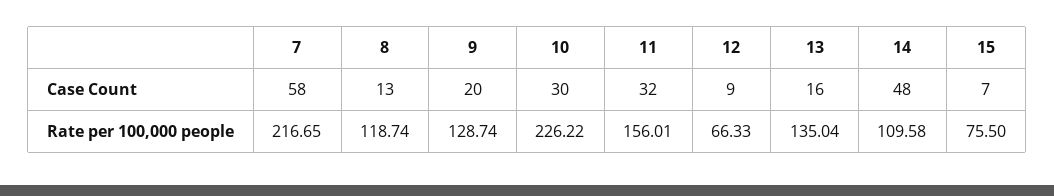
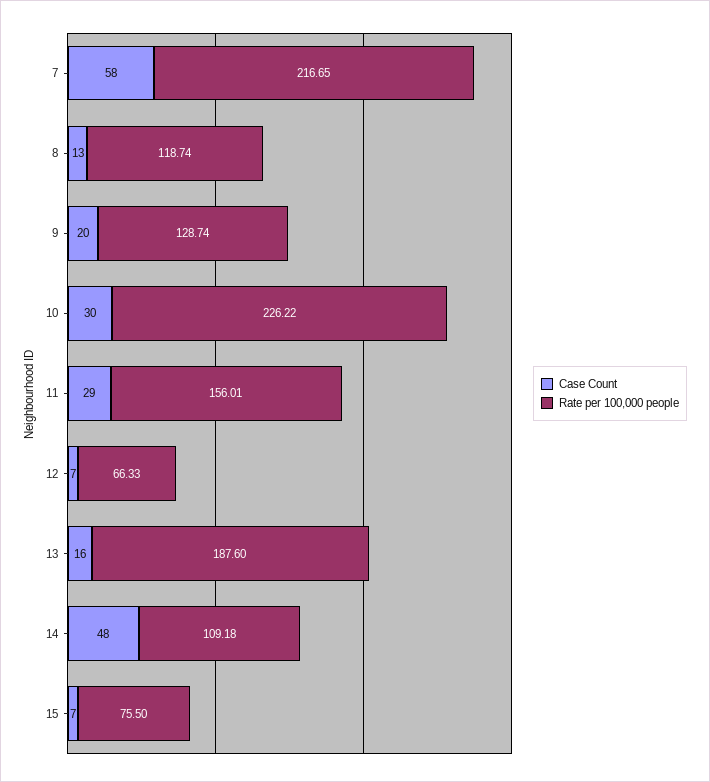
Case Count, 11: 32 -> 29
Case Count, 12: 9 -> 7
Rate per 100,000 people, 13: 135.04 -> 187.6
Rate per 100,000 people, 14: 109.58 -> 109.18

